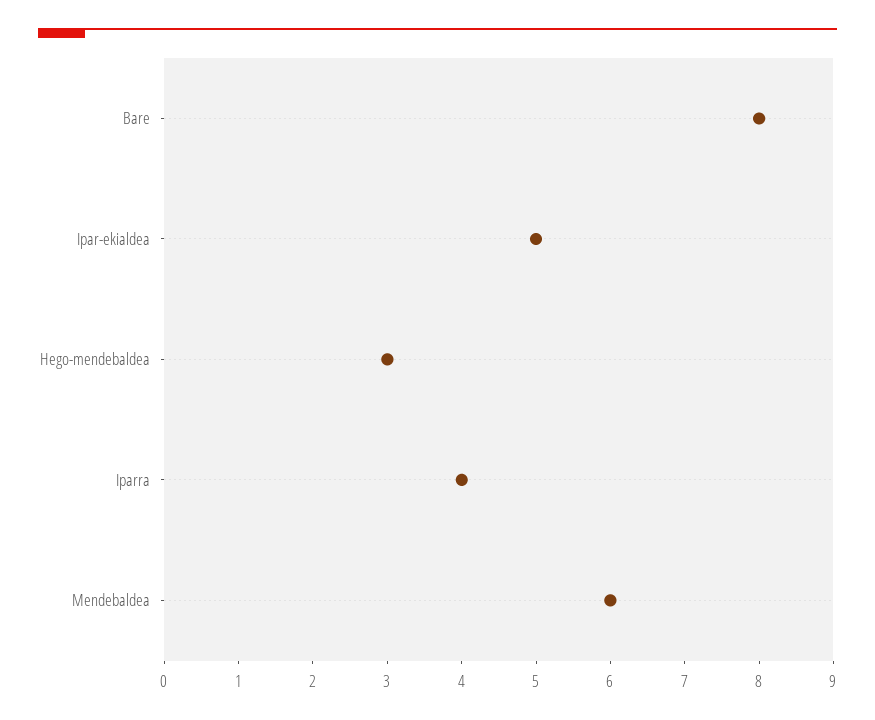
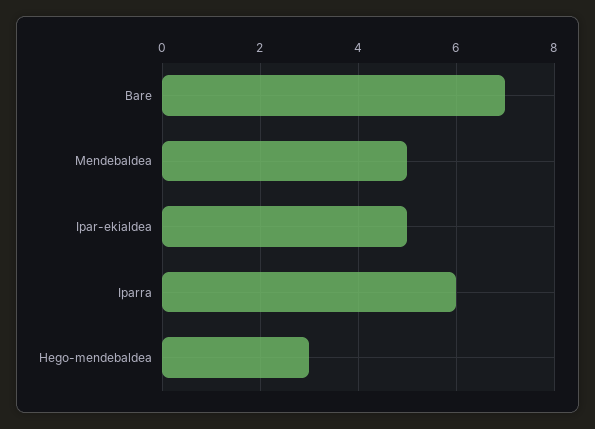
Bare: 8 -> 7
Iparra: 4 -> 6
Mendebaldea: 6 -> 5

